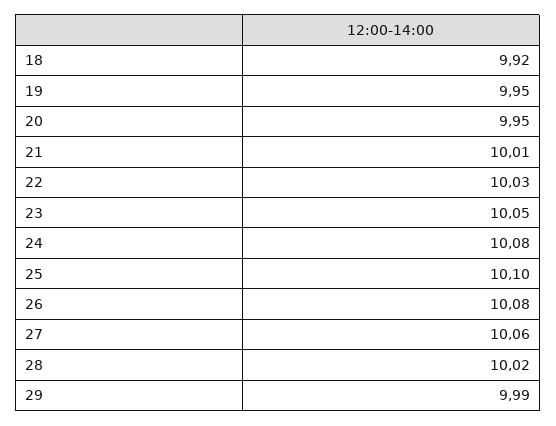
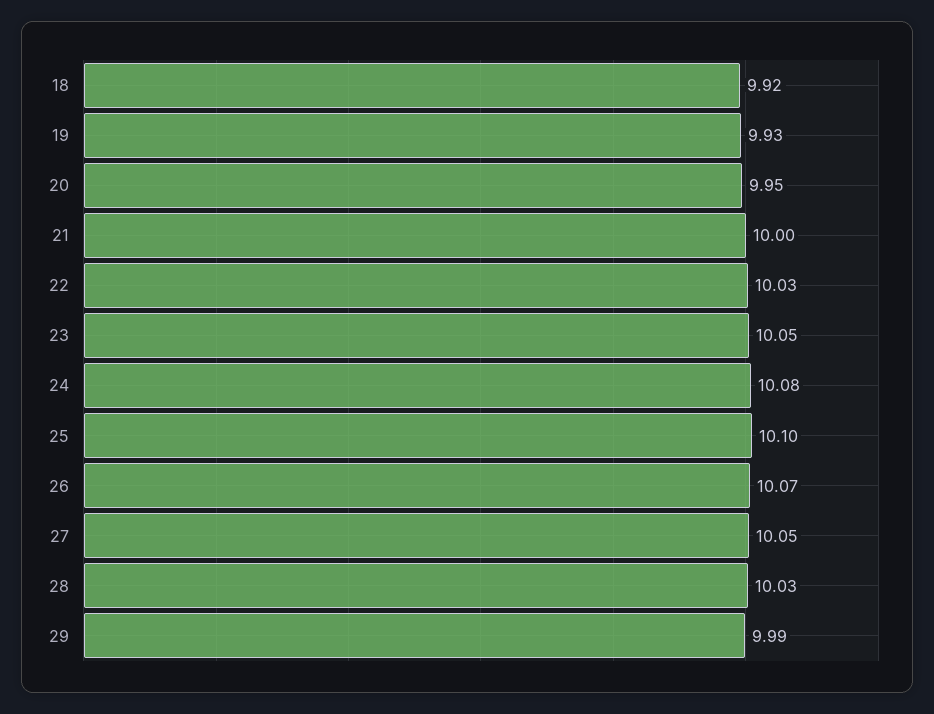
19: 9.95 -> 9.93
21: 10.01 -> 10
26: 10.08 -> 10.07
27: 10.06 -> 10.05
28: 10.02 -> 10.03

